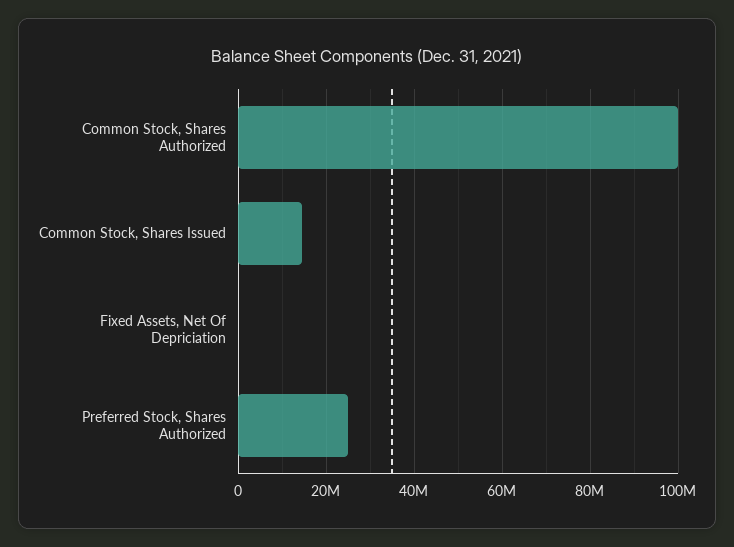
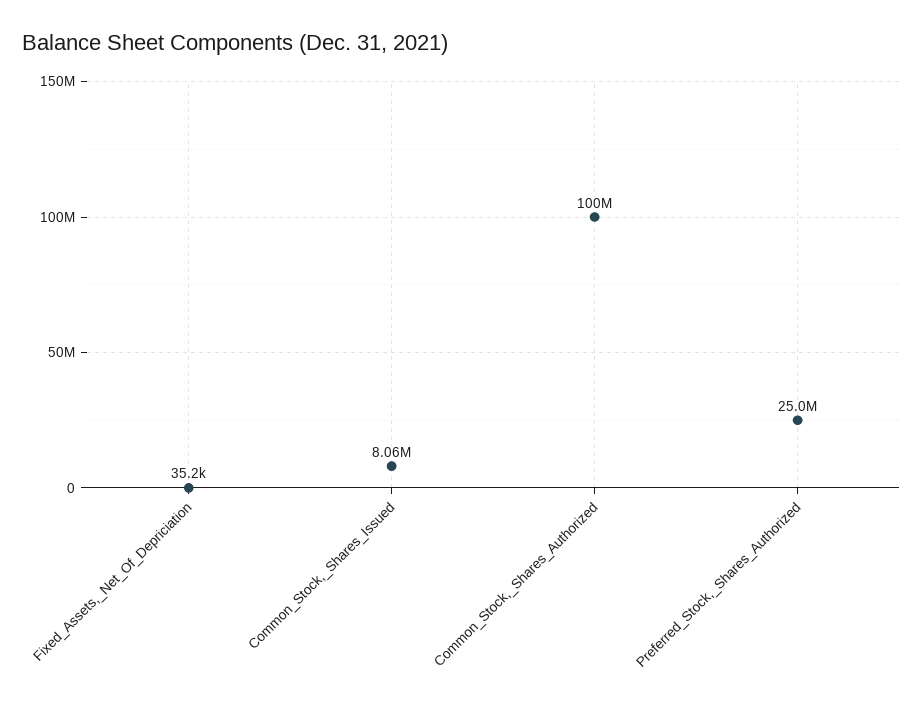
Common Stock, Shares Issued: 14000000 -> 8060000

